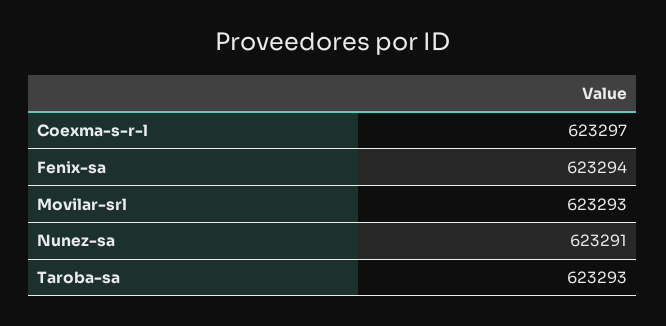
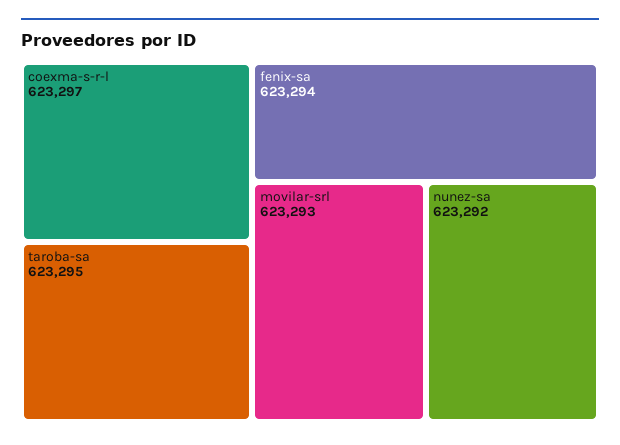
Nunez-sa: 623291 -> 623292
Taroba-sa: 623293 -> 623295

